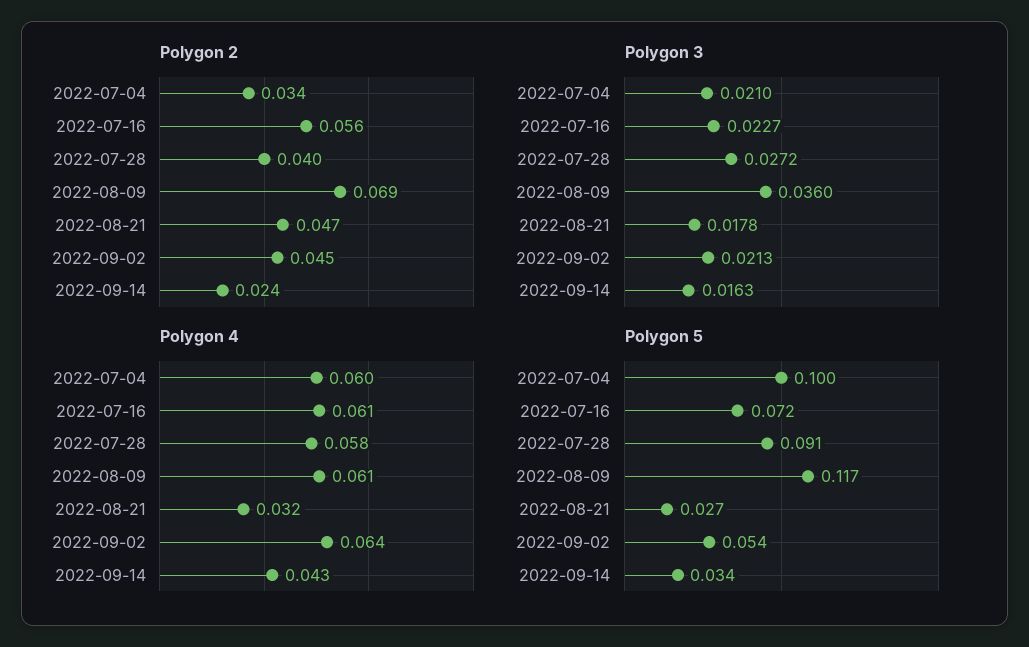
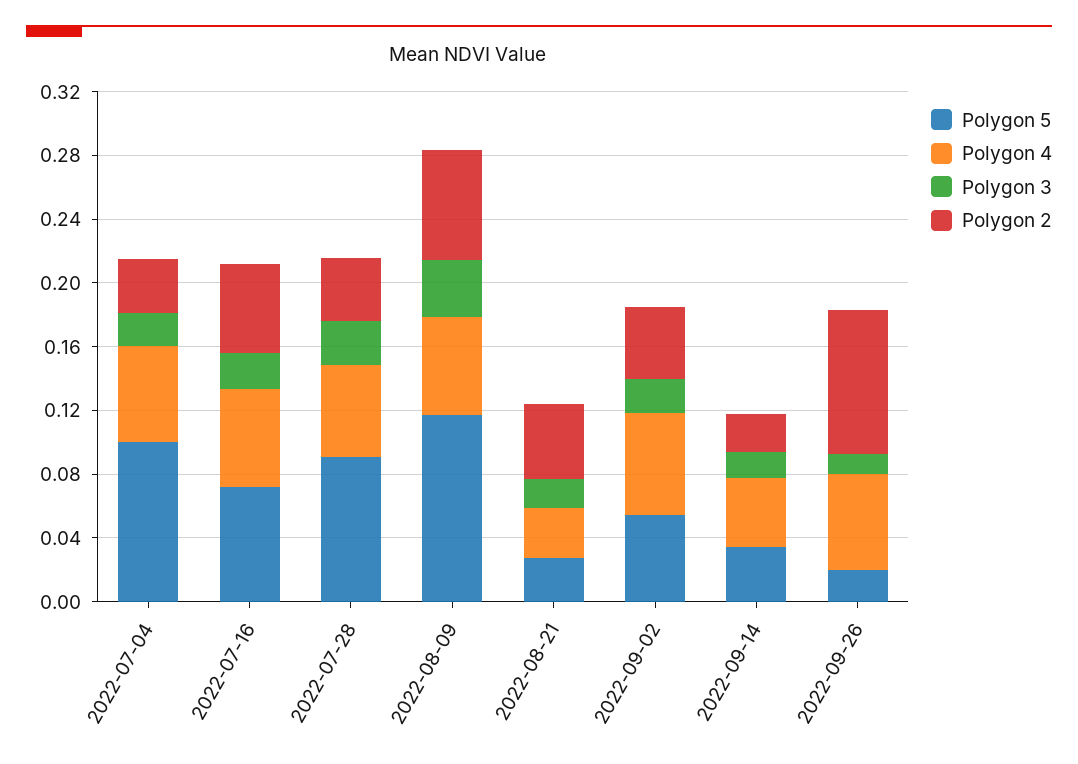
Polygon 5, 2022-09-26: none -> 0.02
Polygon 4, 2022-09-26: none -> 0.06
Polygon 3, 2022-09-26: none -> 0.01
Polygon 2, 2022-09-26: none -> 0.09

